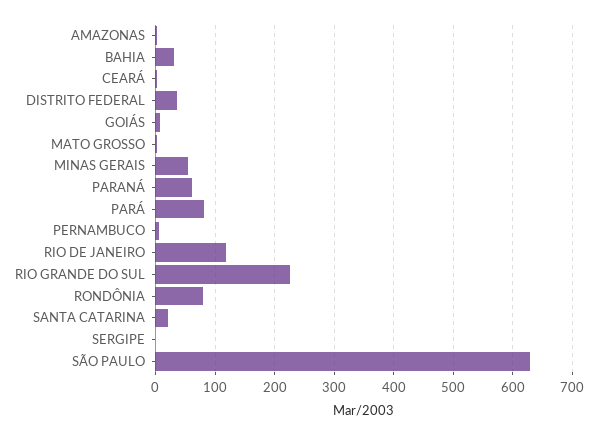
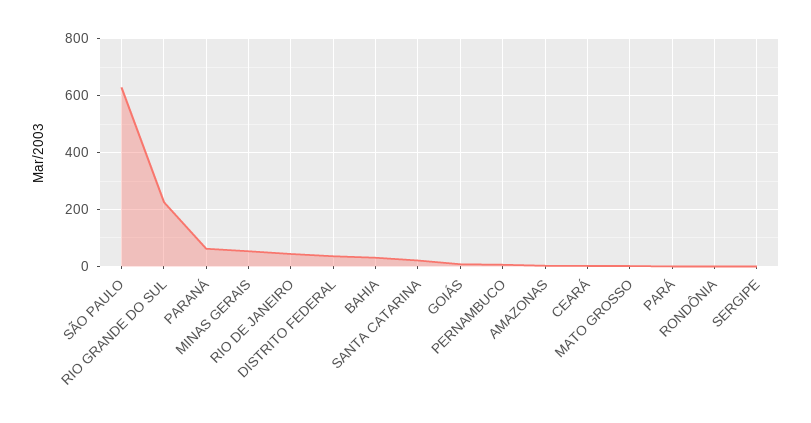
PARÁ: 80 -> 0
RIO DE JANEIRO: 120 -> 50
RONDÔNIA: 80 -> 0

